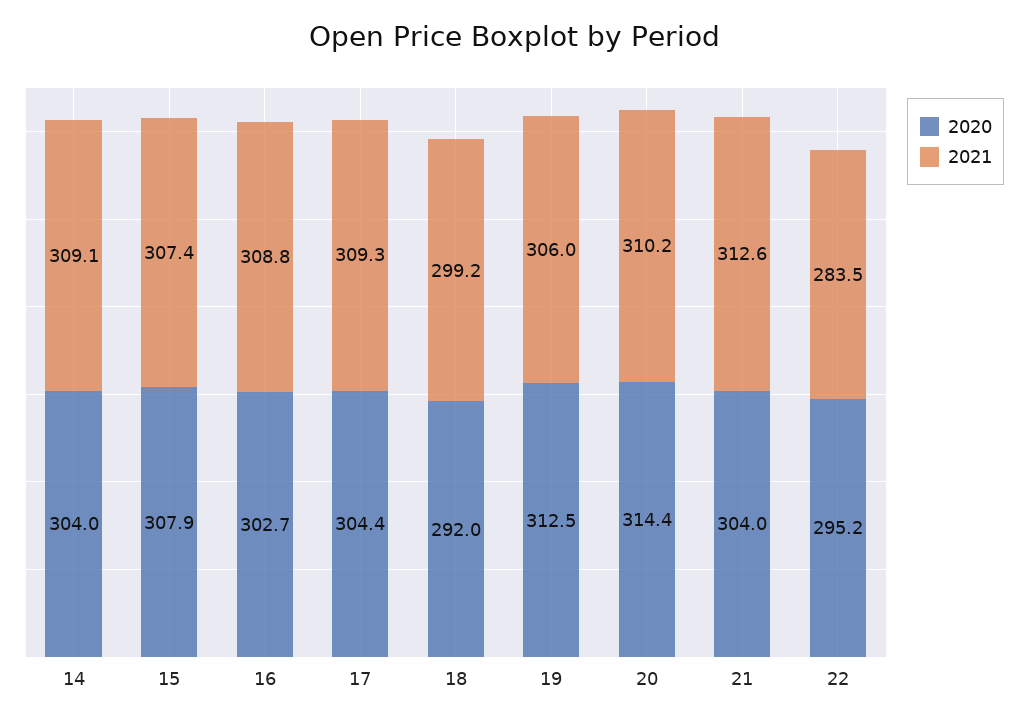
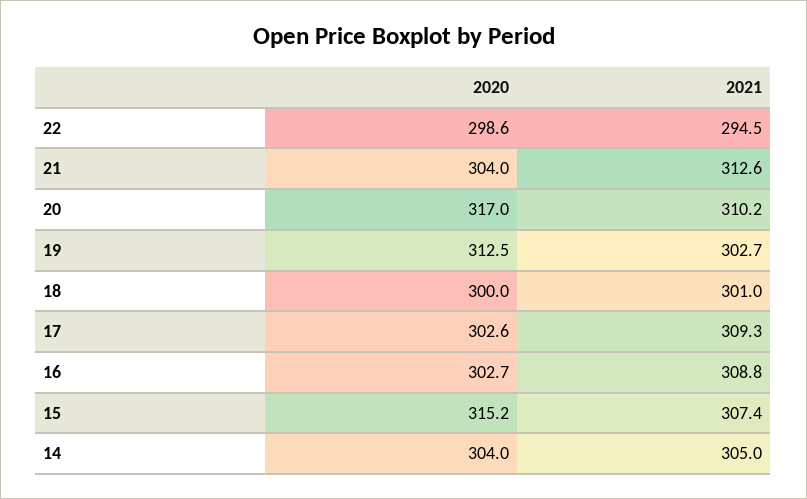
2021, 14: 309.1 -> 305
2020, 15: 307.9 -> 315.2
2020, 17: 304.4 -> 302.6
2020, 18: 292 -> 300
2021, 18: 299.2 -> 301
2021, 19: 306 -> 302.7
2020, 20: 314.4 -> 317
2020, 22: 295.2 -> 298.6
2021, 22: 283.5 -> 294.5

